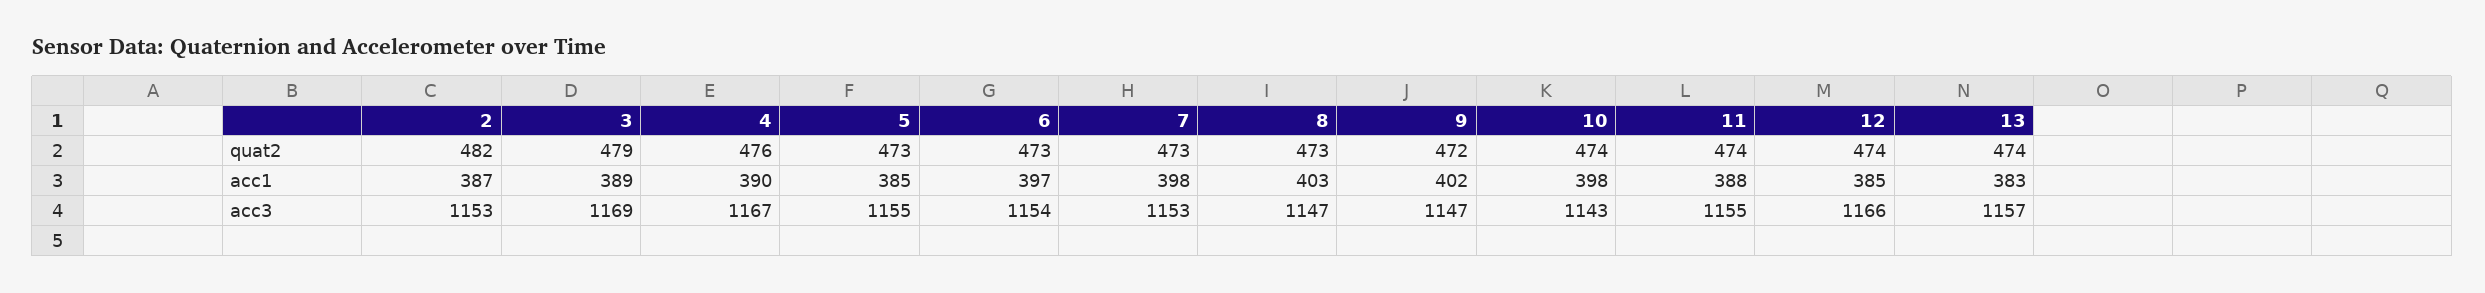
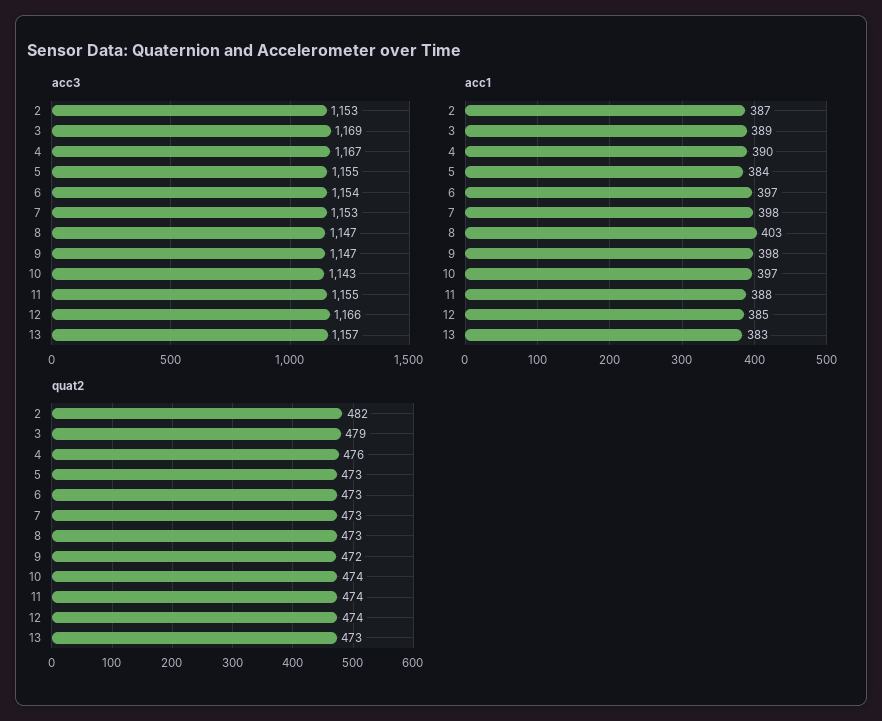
quat2, 13: 474 -> 473
acc1, 5: 385 -> 384
acc1, 9: 402 -> 398
acc1, 10: 398 -> 397

